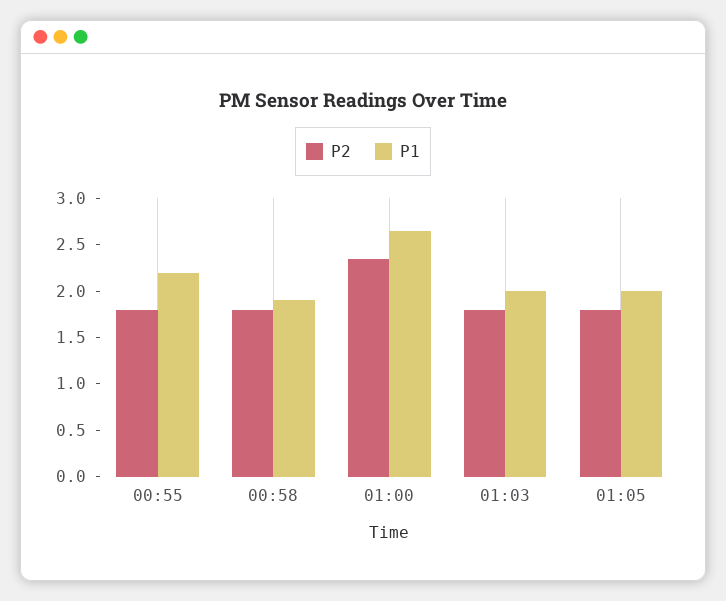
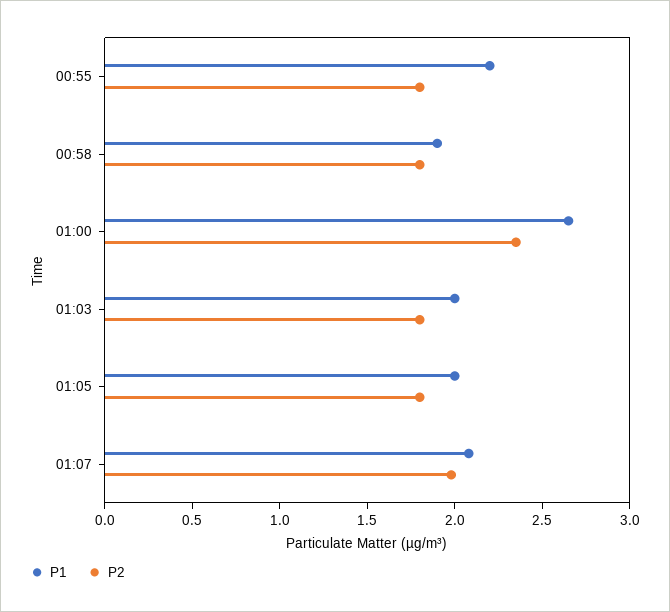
P1, 01:07: none -> 2.1
P2, 01:07: none -> 2

